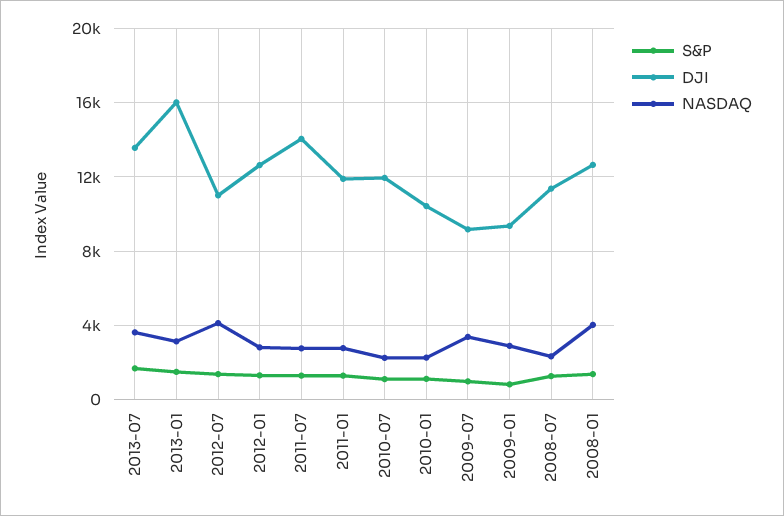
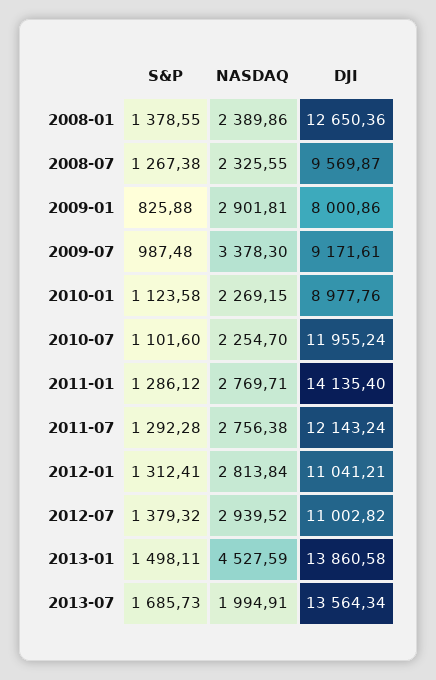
NASDAQ, 2013-07: 3500 -> 1994.91
DJI, 2013-01: 16000 -> 13860.58
NASDAQ, 2013-01: 3000 -> 4527.59
NASDAQ, 2012-07: 4000 -> 2939.52
DJI, 2012-01: 12500 -> 11041.21
DJI, 2011-07: 14000 -> 12143.24
DJI, 2011-01: 12000 -> 14135.4
DJI, 2010-01: 10500 -> 8977.76
DJI, 2009-01: 9500 -> 8000.86
DJI, 2008-07: 11500 -> 9569.87
NASDAQ, 2008-01: 4000 -> 2389.86

